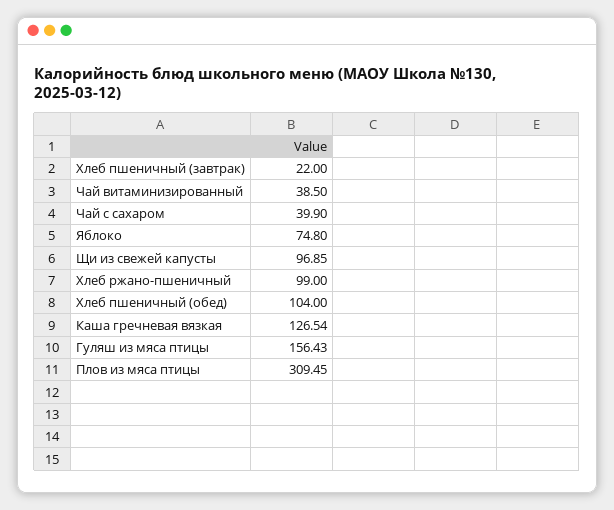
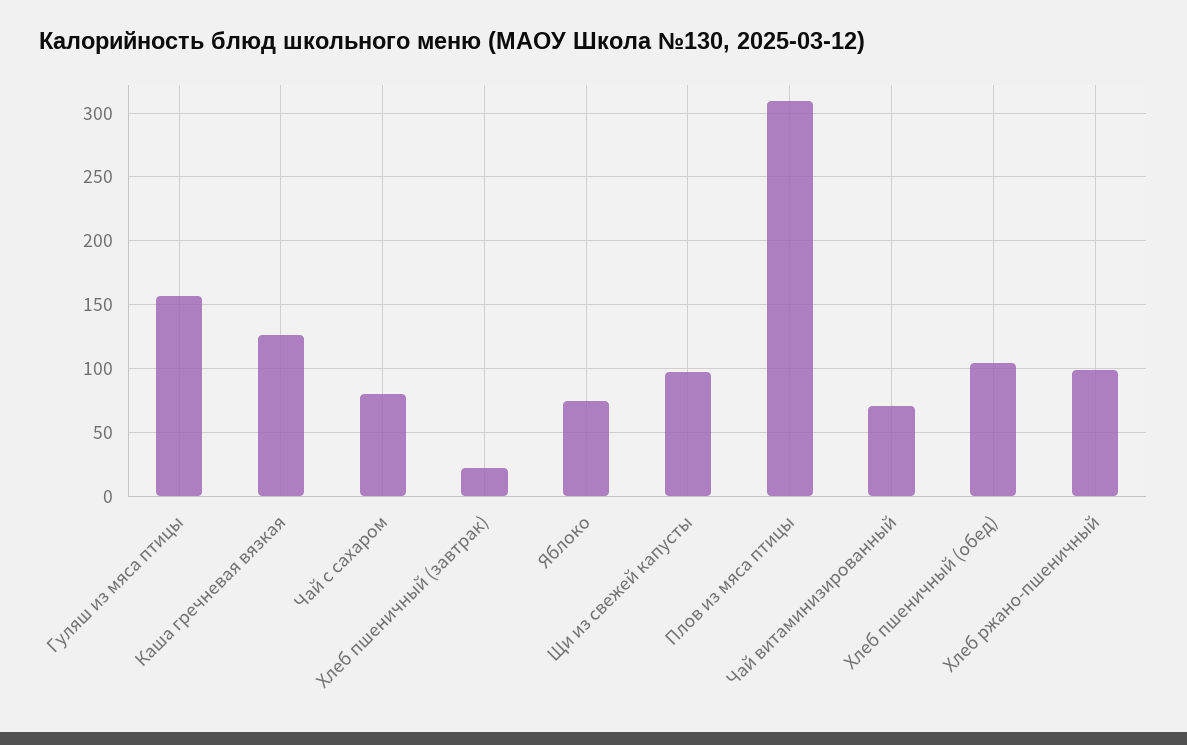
Чай витаминизированный: 38.5 -> 70
Чай с сахаром: 39.9 -> 80

